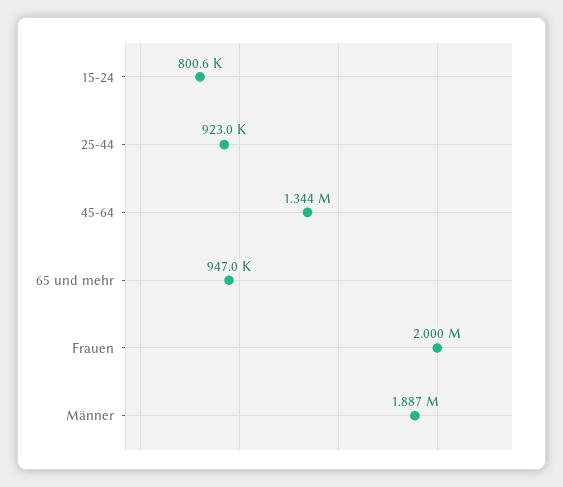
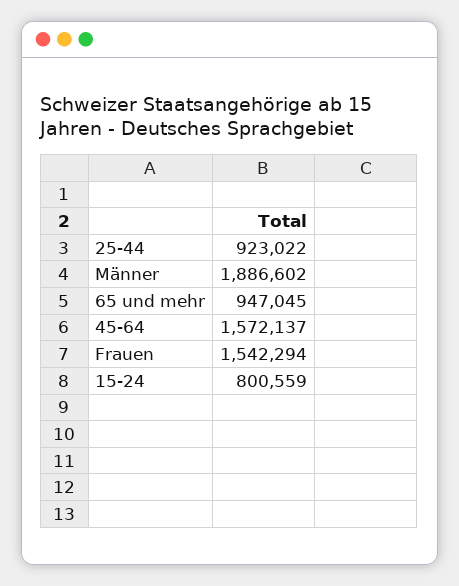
45-64: 1344000 -> 1572137
Frauen: 2000000 -> 1542294

